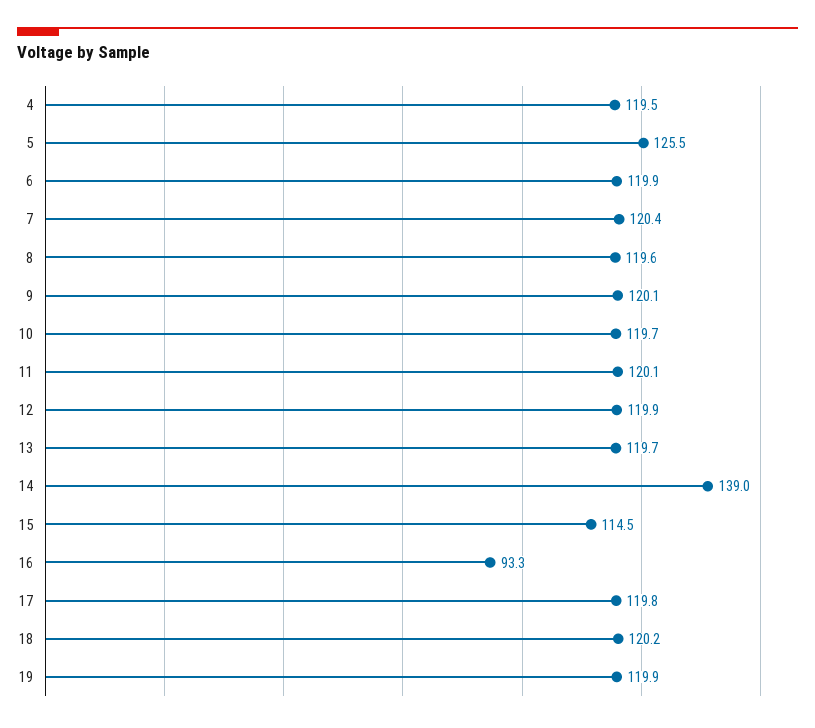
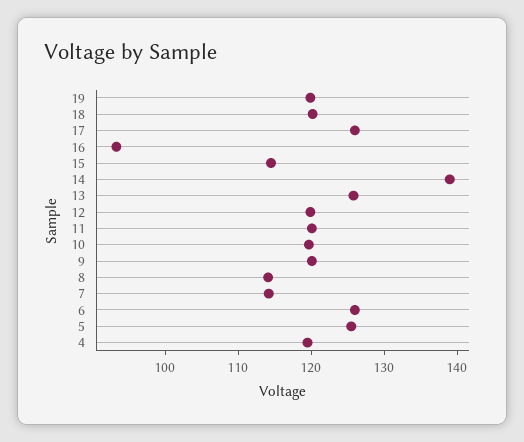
6: 119.9 -> 126
7: 120.4 -> 114
8: 119.6 -> 114
13: 119.7 -> 126
17: 119.8 -> 126

